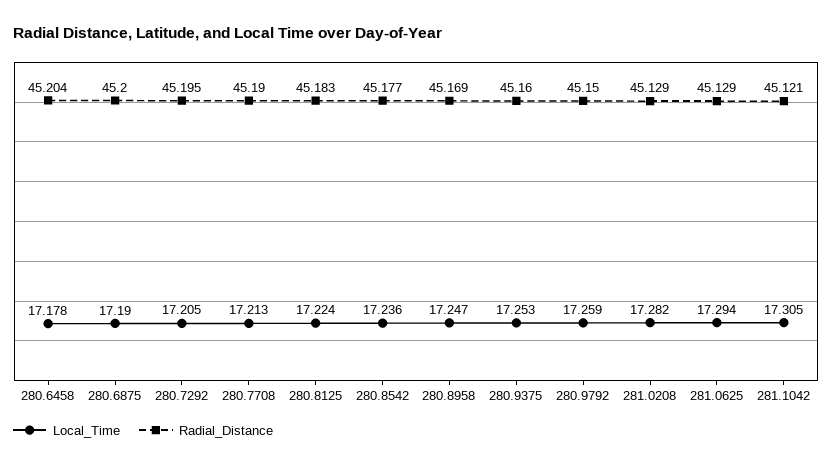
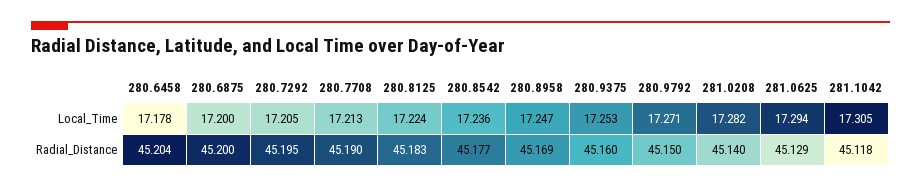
Local_Time, 280.6875: 17.19 -> 17.2
Local_Time, 280.9792: 17.259 -> 17.271
Radial_Distance, 281.0208: 45.129 -> 45.14
Radial_Distance, 281.1042: 45.121 -> 45.118

